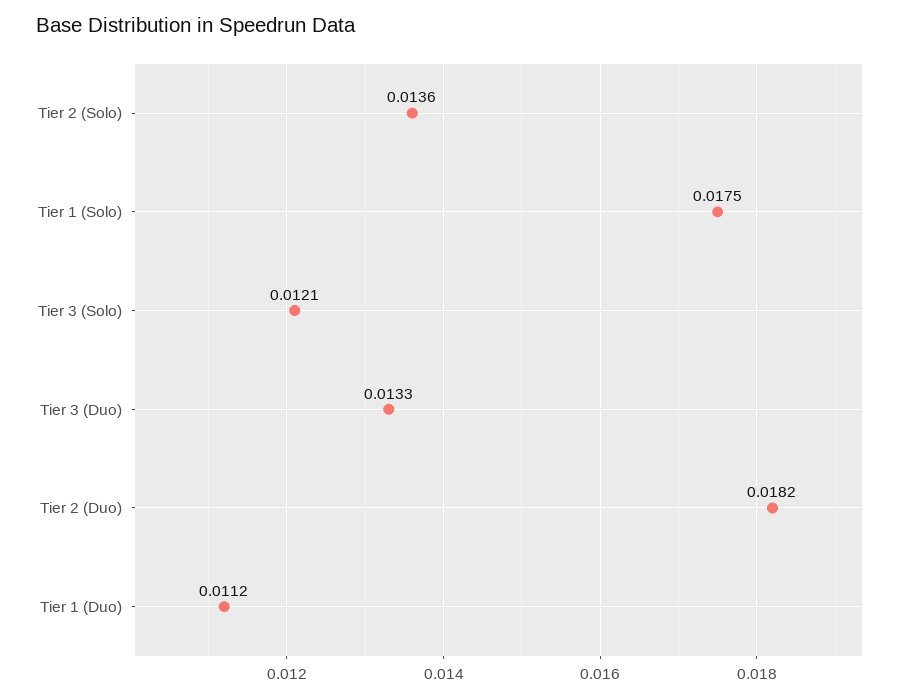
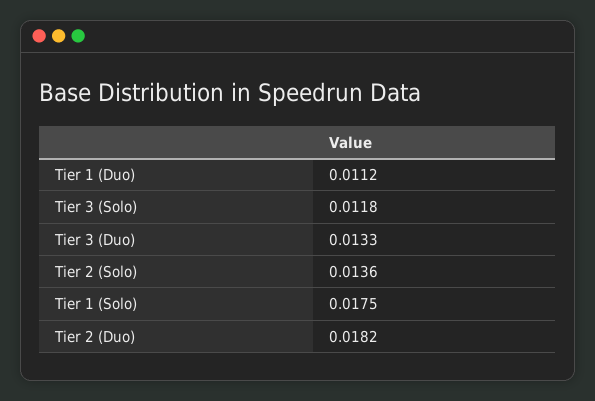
Tier 3 (Solo): 0.0121 -> 0.0118

